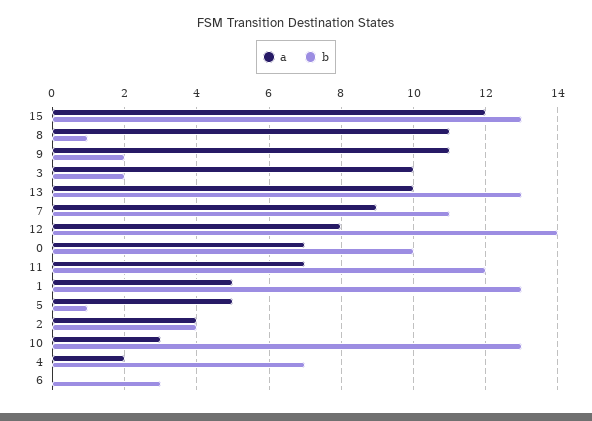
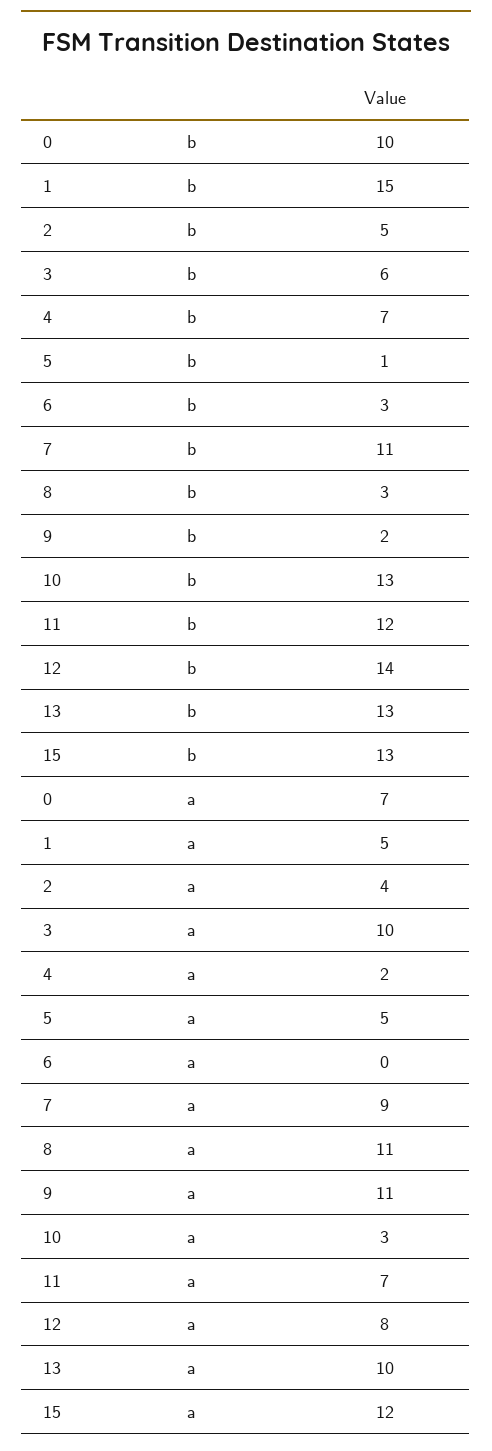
b, 8: 1 -> 3
b, 3: 2 -> 6
b, 1: 13 -> 15
b, 2: 4 -> 5

